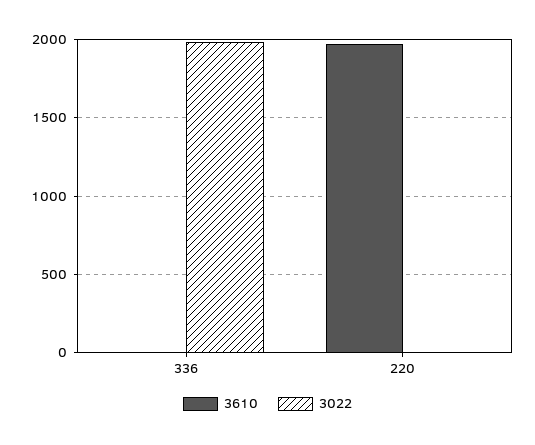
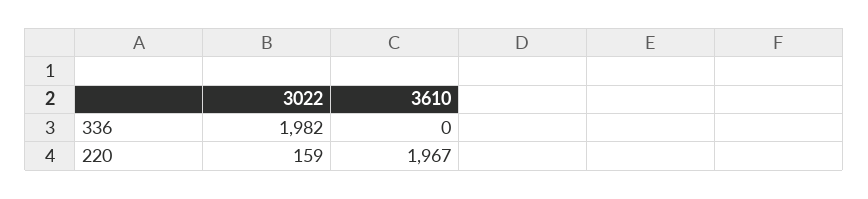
3022, 220: 0 -> 159

